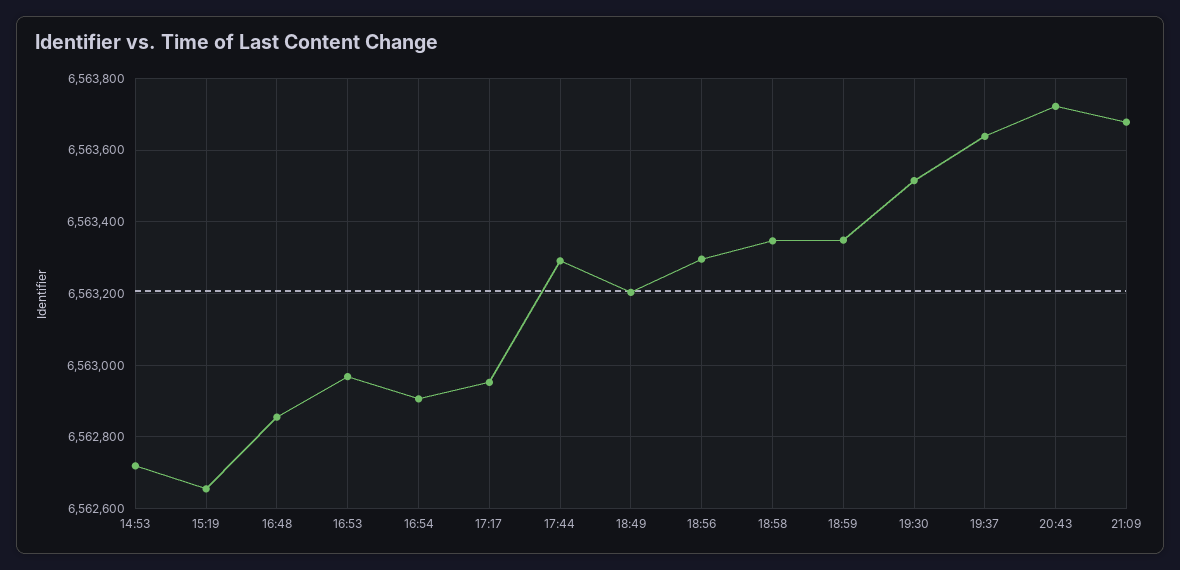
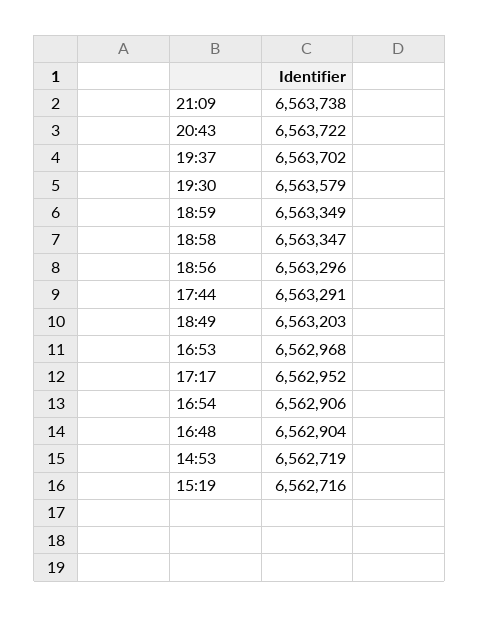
15:19: 6562660 -> 6562716
16:48: 6562860 -> 6562904
19:30: 6563520 -> 6563579
19:37: 6563640 -> 6563702
21:09: 6563680 -> 6563738

